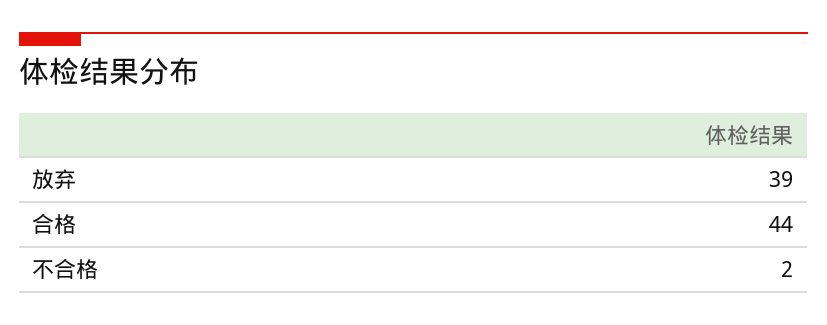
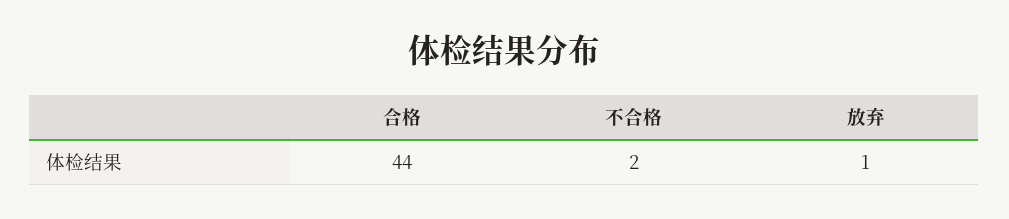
放弃: 39 -> 1

